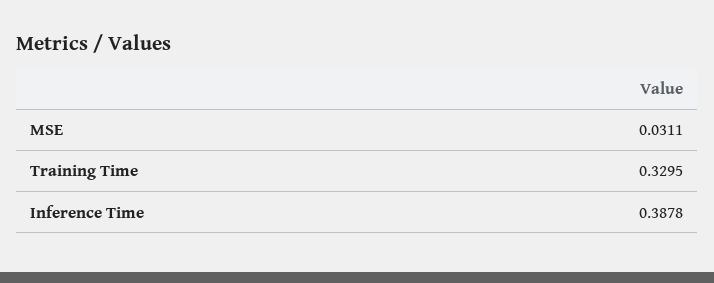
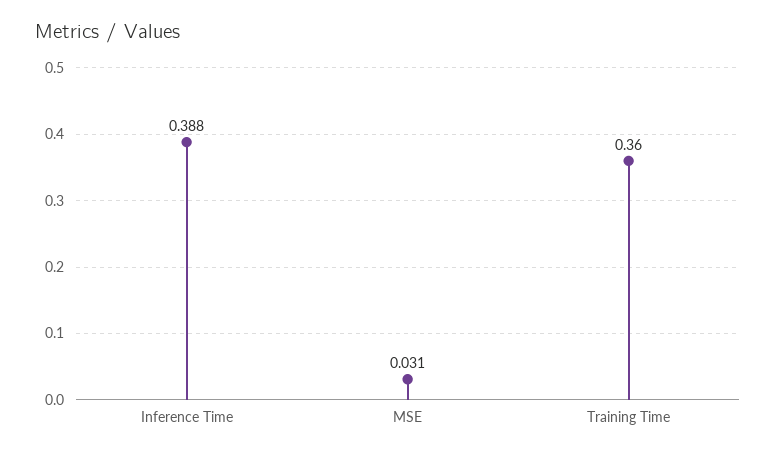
Training Time: 0.3295 -> 0.36

